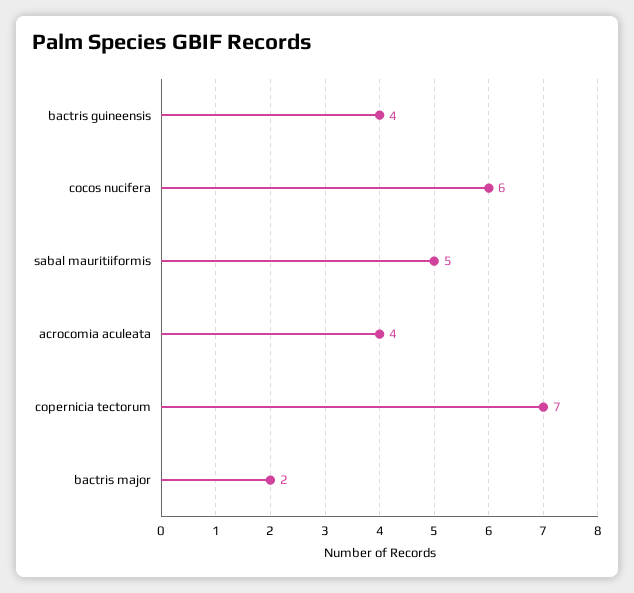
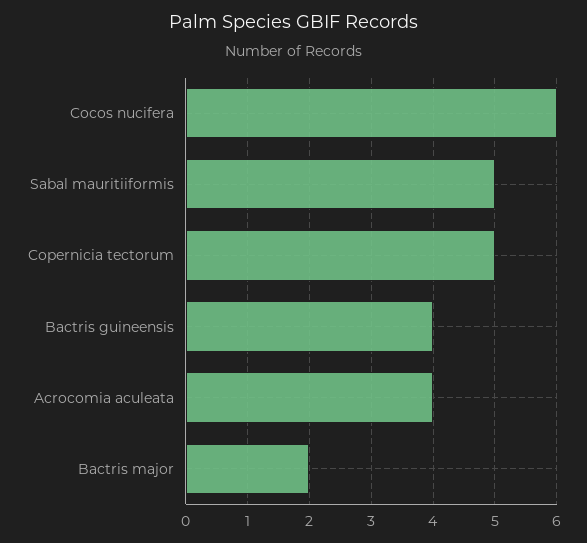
copernicia tectorum: 7 -> 5

